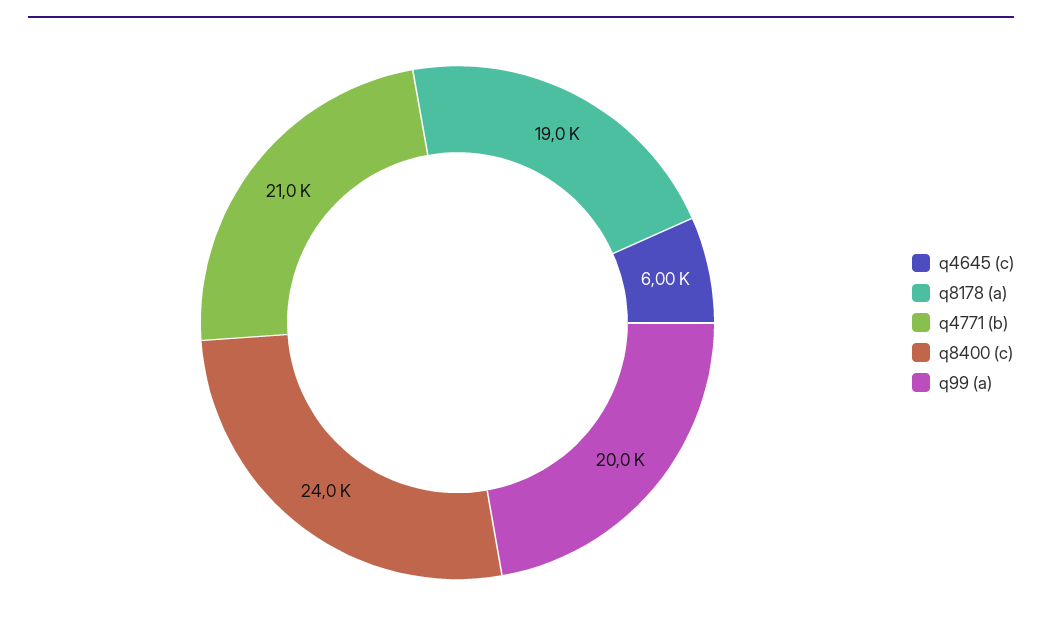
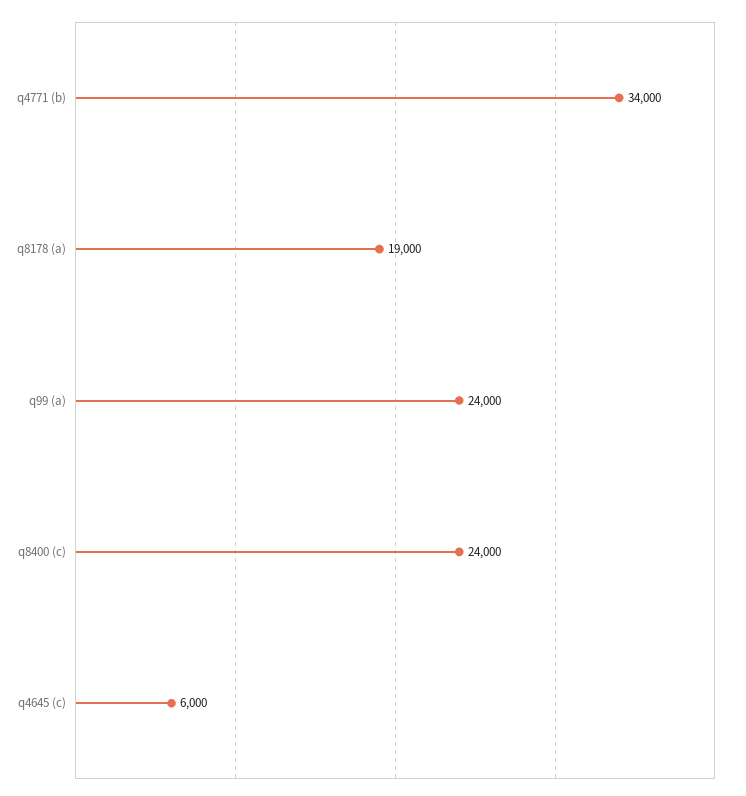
q4771 (b): 21000 -> 34000
q99 (a): 20000 -> 24000

